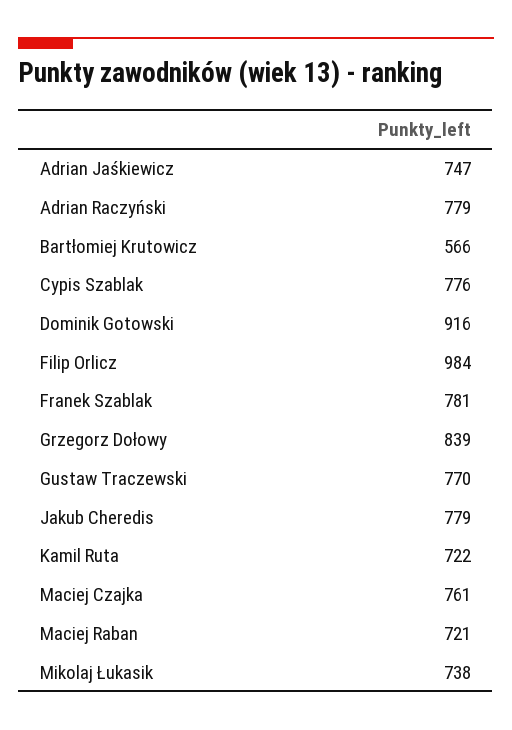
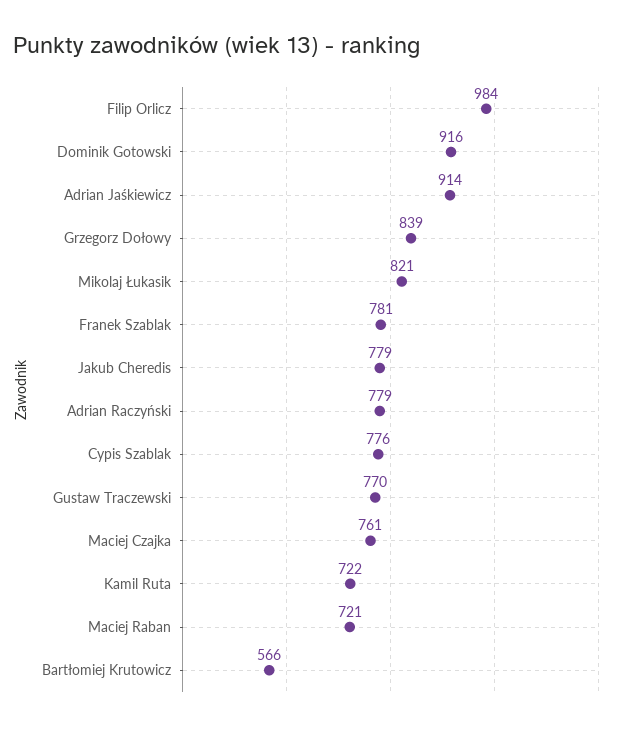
Adrian Jaśkiewicz: 747 -> 914
Mikolaj Łukasik: 738 -> 821

